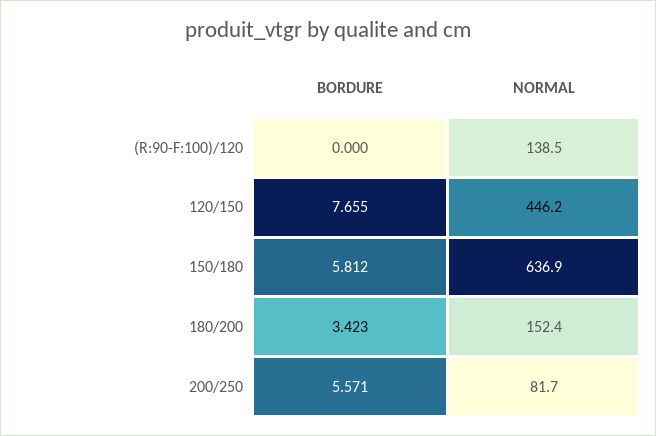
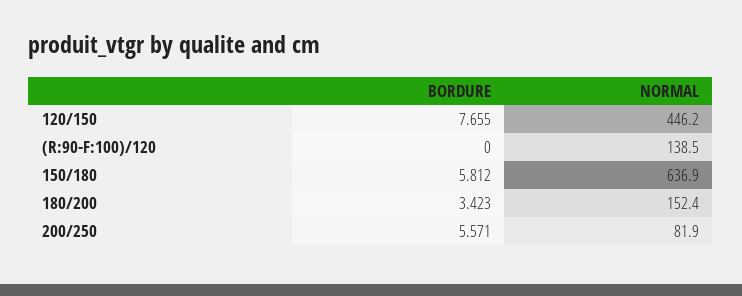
NORMAL, 200/250: 81.7 -> 81.9

